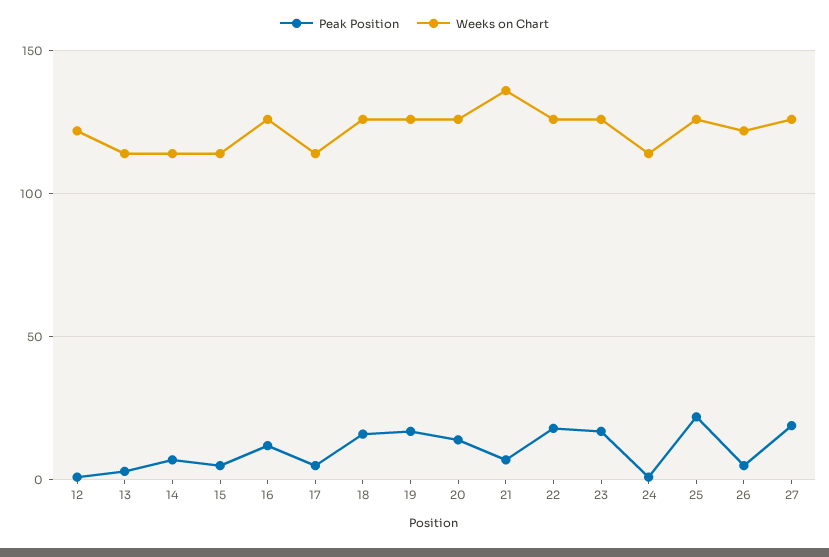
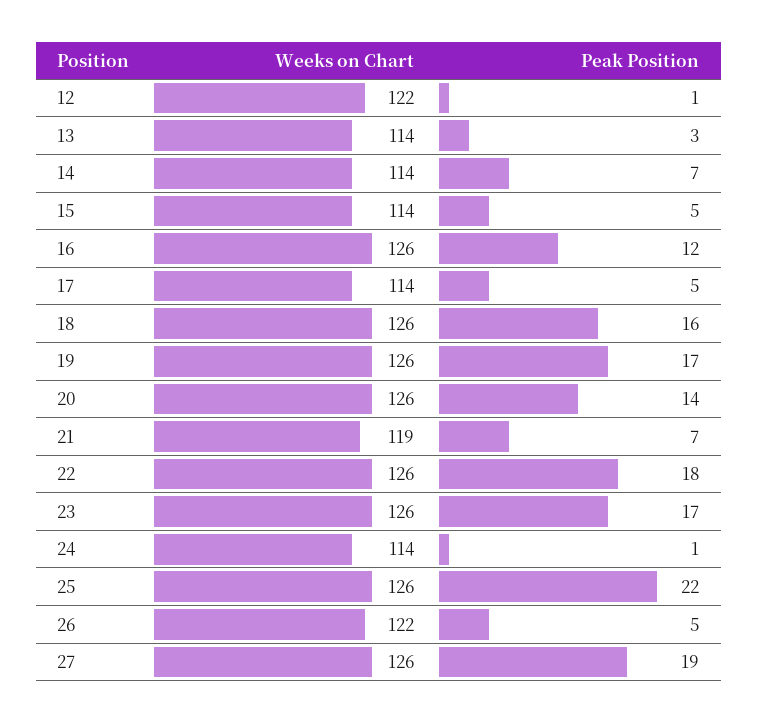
Weeks on Chart, 21: 135 -> 119

